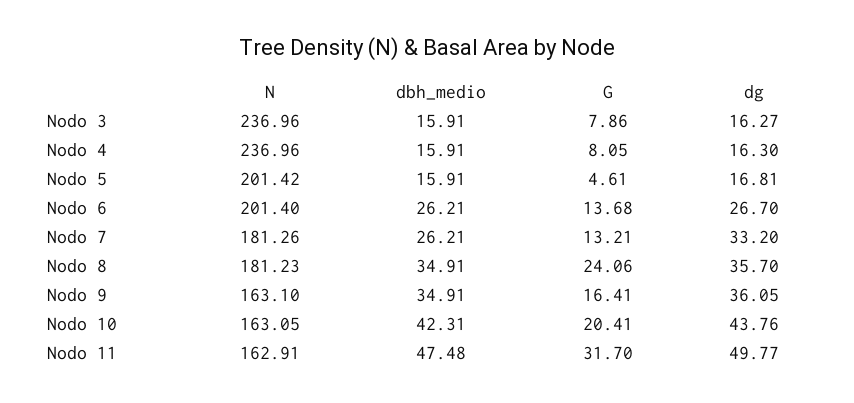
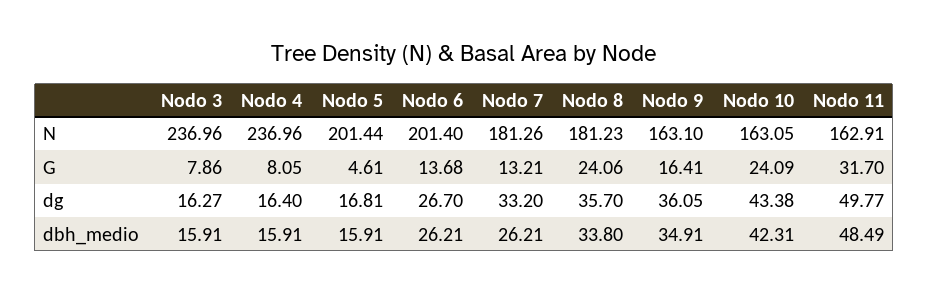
dg, Nodo 4: 16.3 -> 16.4
N, Nodo 5: 201.42 -> 201.44
dbh_medio, Nodo 8: 34.91 -> 33.8
G, Nodo 10: 20.41 -> 24.09
dg, Nodo 10: 43.76 -> 43.38
dbh_medio, Nodo 11: 47.48 -> 48.49

